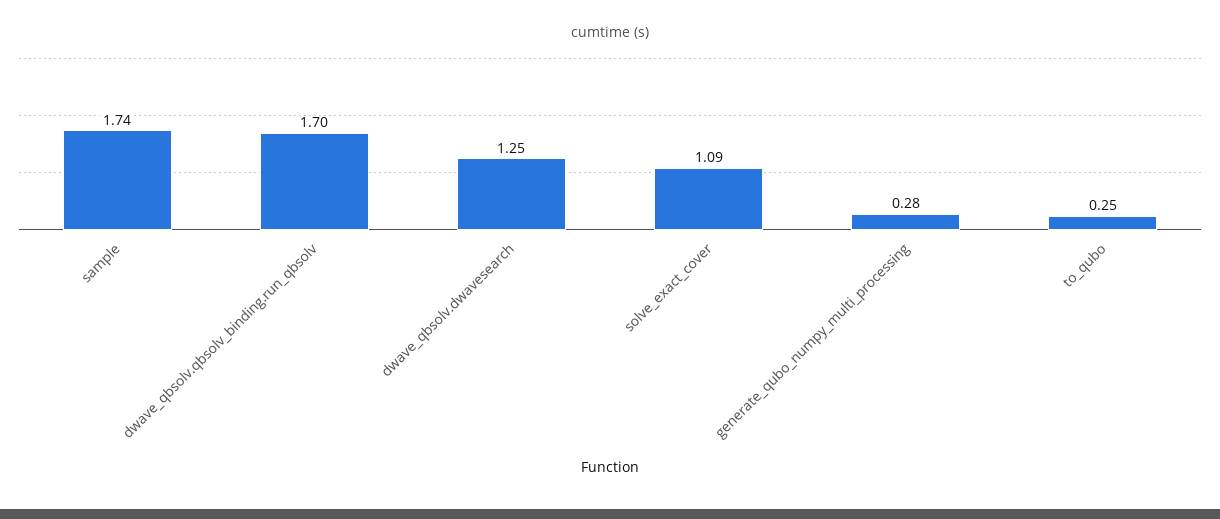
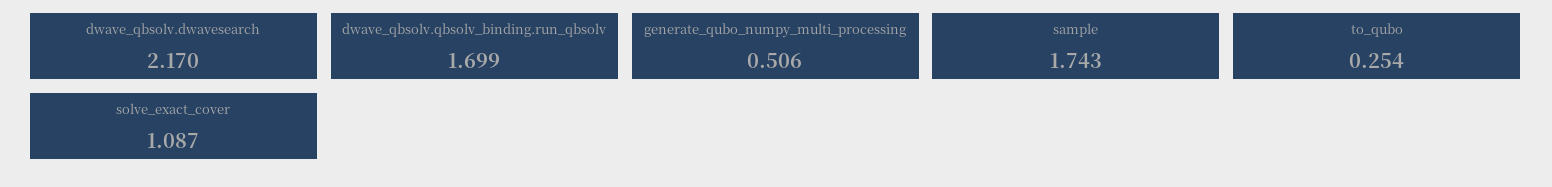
dwave_qbsolv.dwavesearch: 1.25 -> 2.17
generate_qubo_numpy_multi_processing: 0.28 -> 0.506

